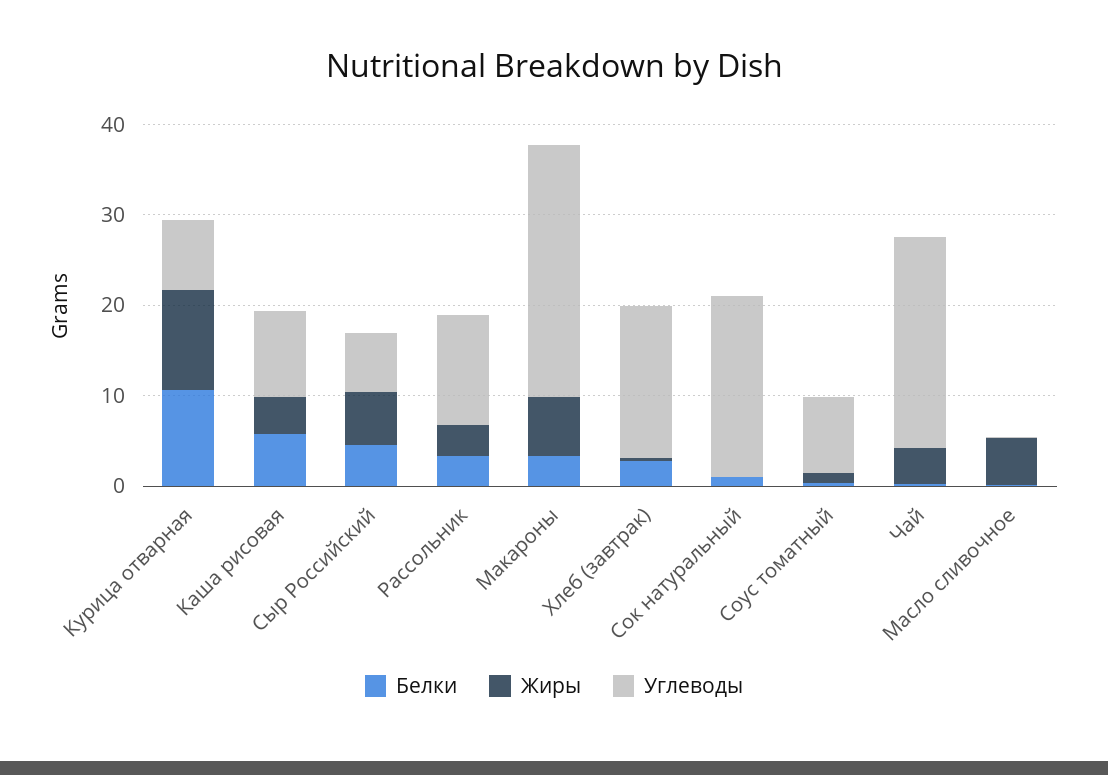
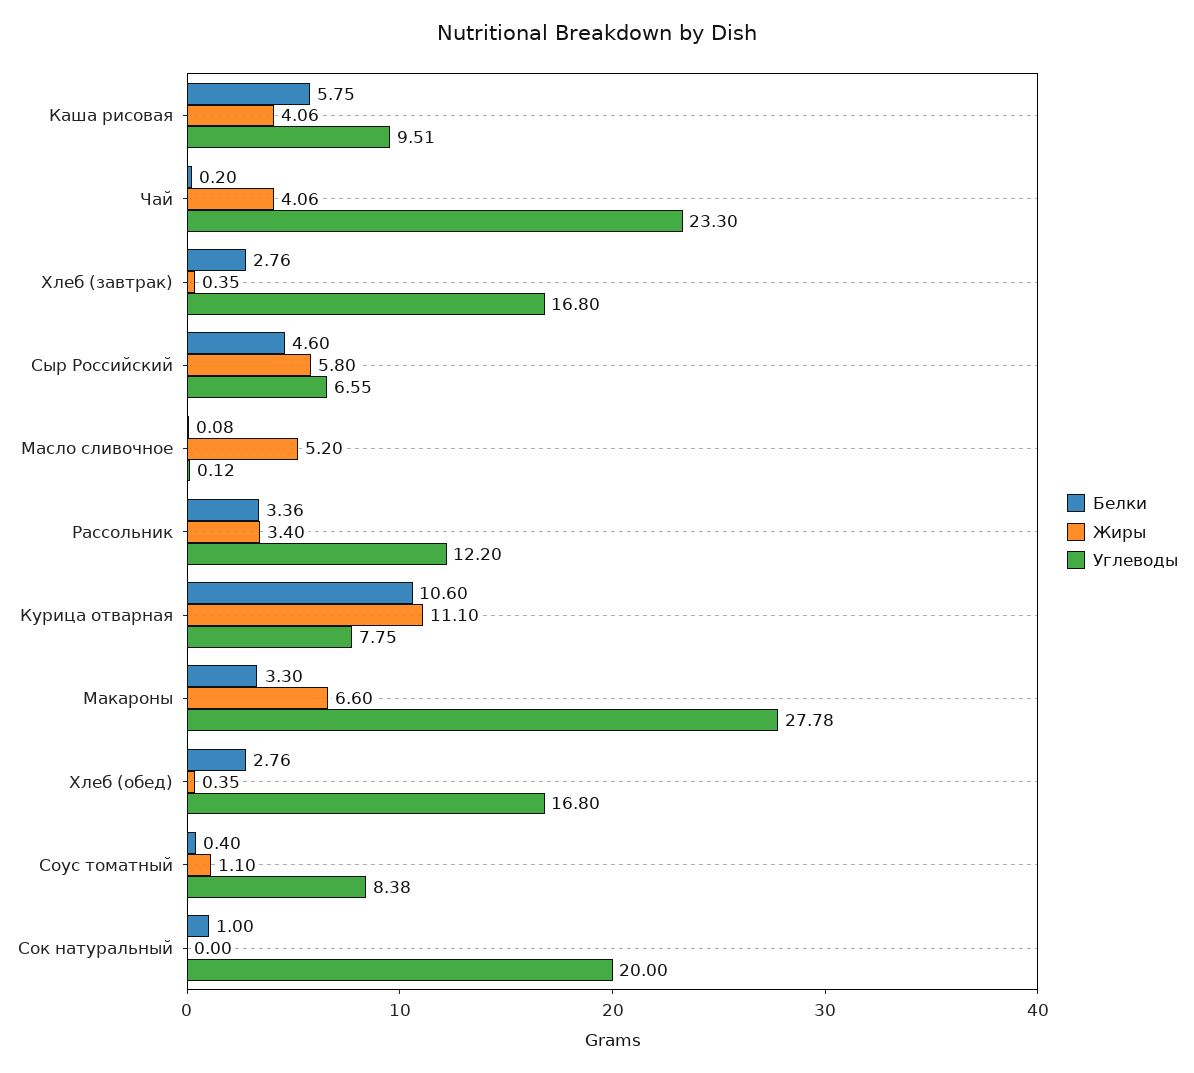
Белки, Хлеб (обед): none -> 2.76
Жиры, Хлеб (обед): none -> 0.35
Углеводы, Хлеб (обед): none -> 16.8

